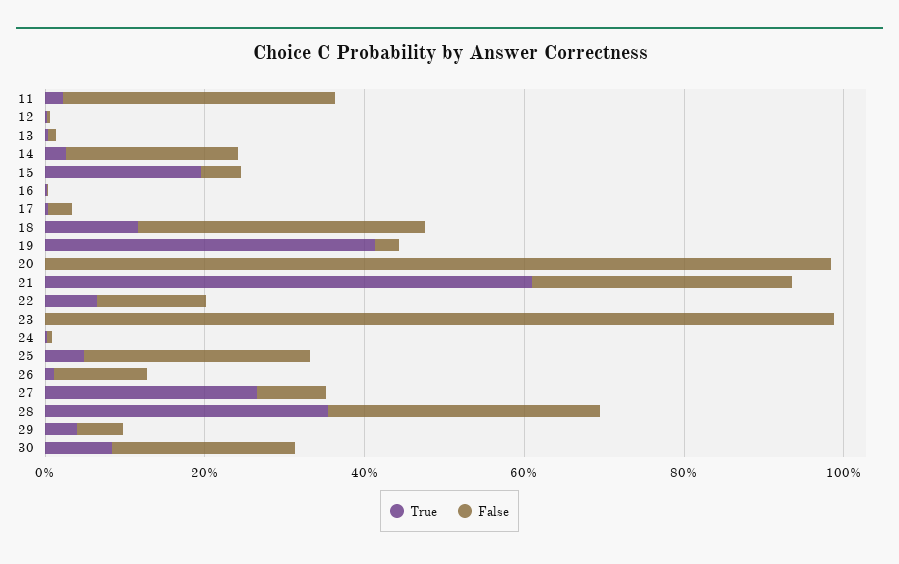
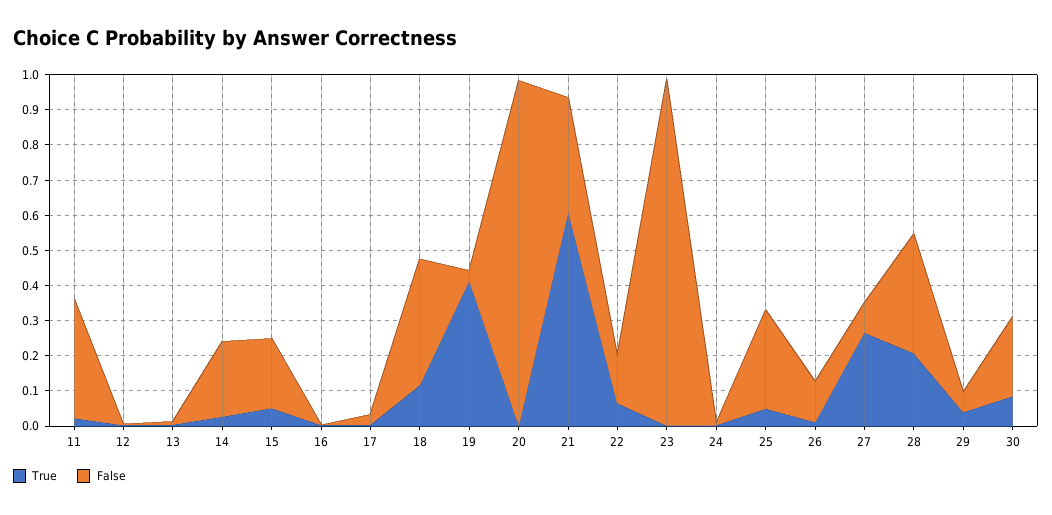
True, 15: 0.2 -> 0.05
False, 15: 0.05 -> 0.2
True, 28: 0.35 -> 0.2

